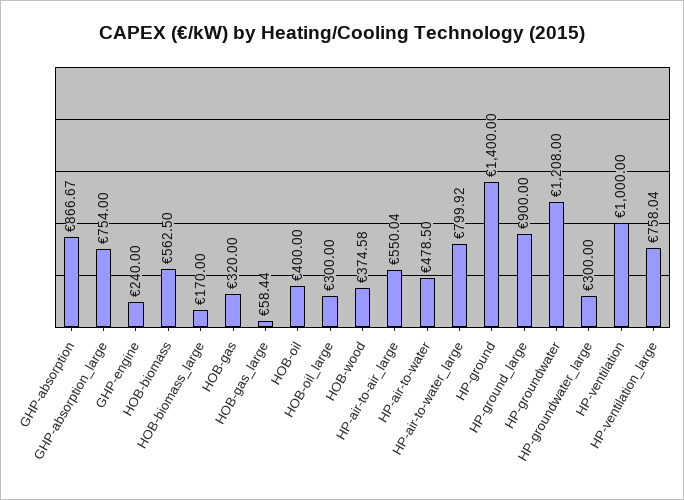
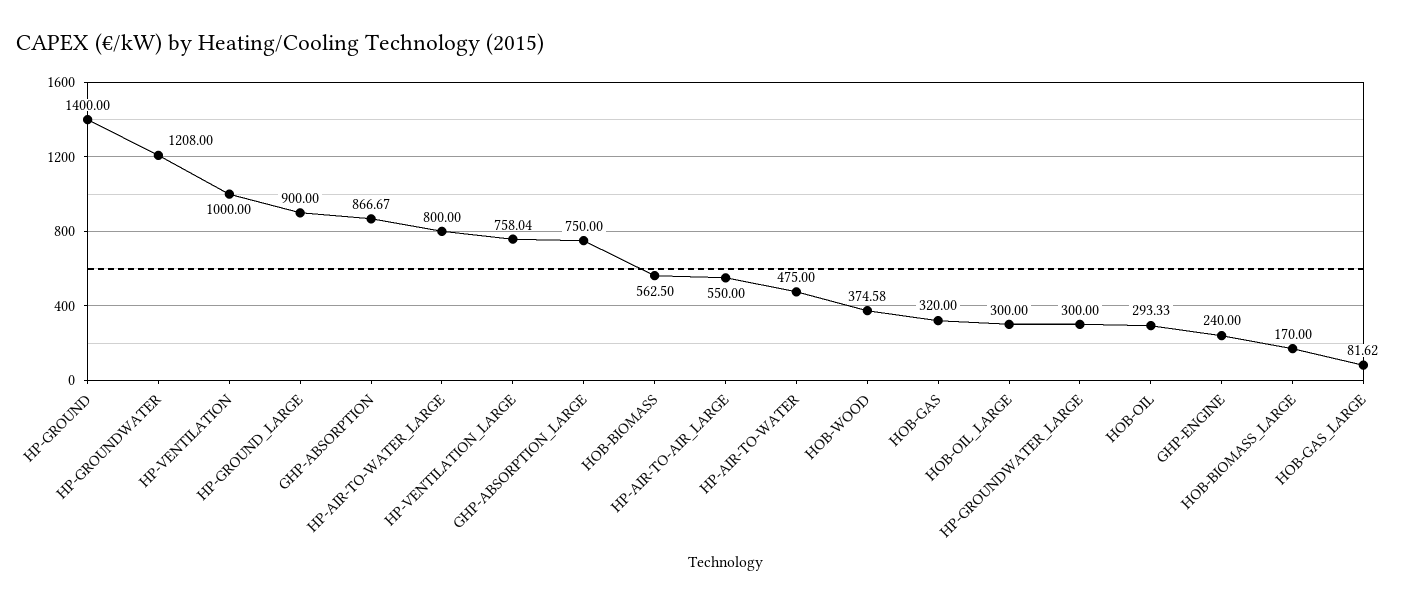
GHP-absorption_large: 754 -> 750
HOB-gas_large: 58.44 -> 81.62
HOB-oil: 400 -> 293.33
HP-air-to-air_large: 550.04 -> 550
HP-air-to-water: 478.5 -> 475
HP-air-to-water_large: 799.92 -> 800

